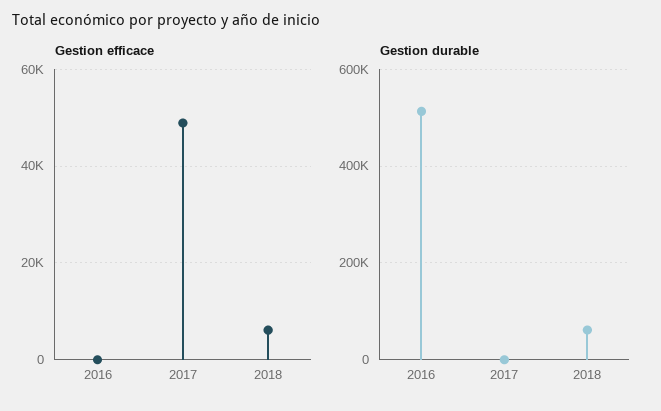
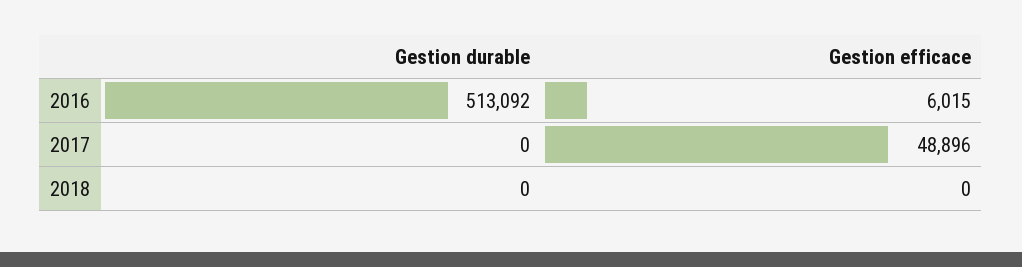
Gestion efficace, 2016: 0 -> 6015
Gestion efficace, 2018: 6000 -> 0
Gestion durable, 2018: 60000 -> 0

